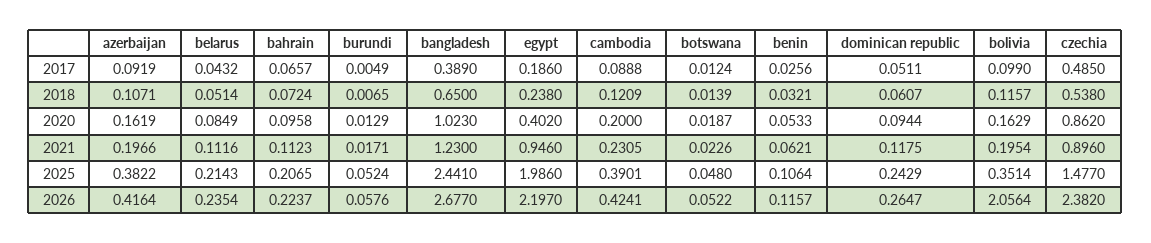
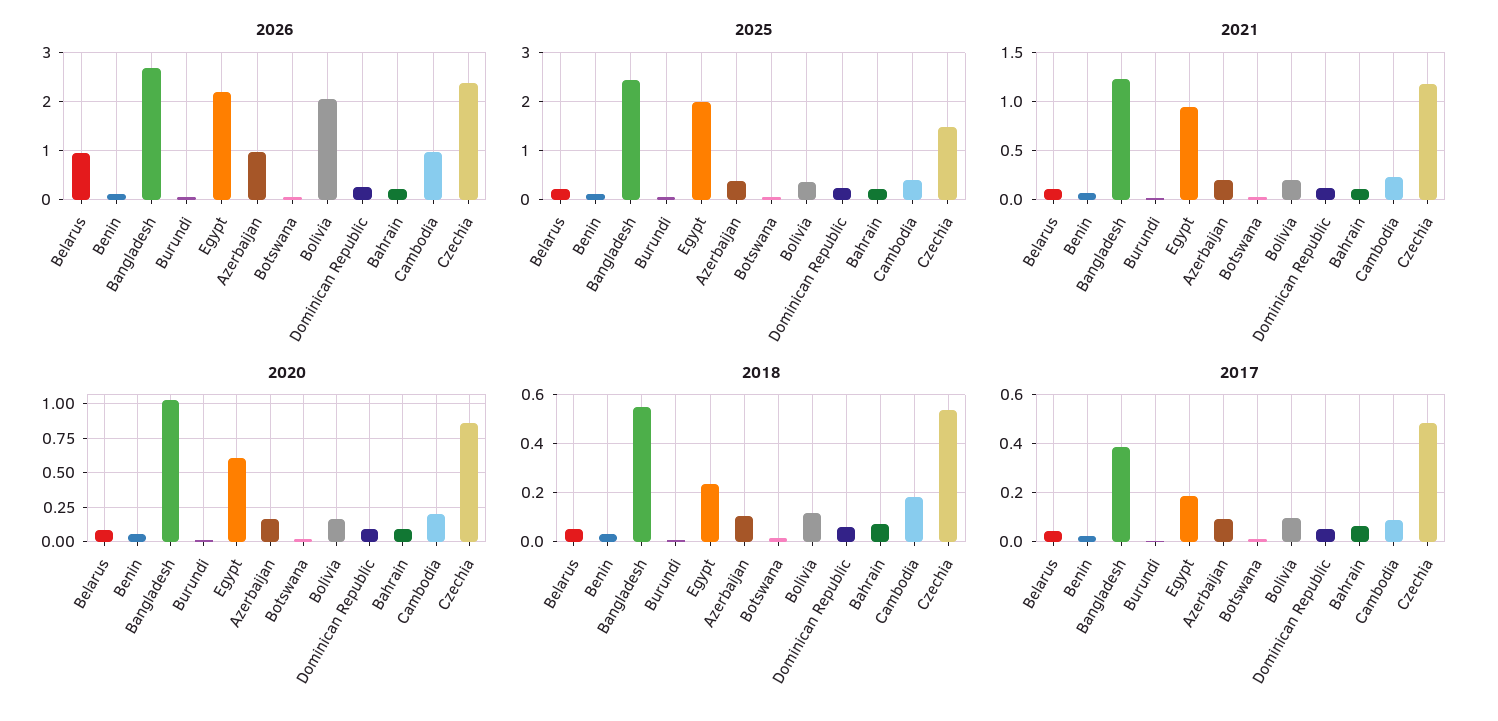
2018, bangladesh: 0.65 -> 0.55
2018, cambodia: 0.1209 -> 0.175
2020, egypt: 0.402 -> 0.6
2021, czechia: 0.896 -> 1.2
2026, azerbaijan: 0.4164 -> 1
2026, belarus: 0.2354 -> 1
2026, cambodia: 0.4241 -> 1

